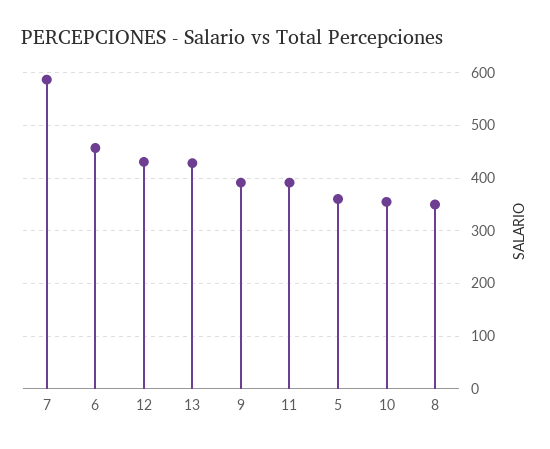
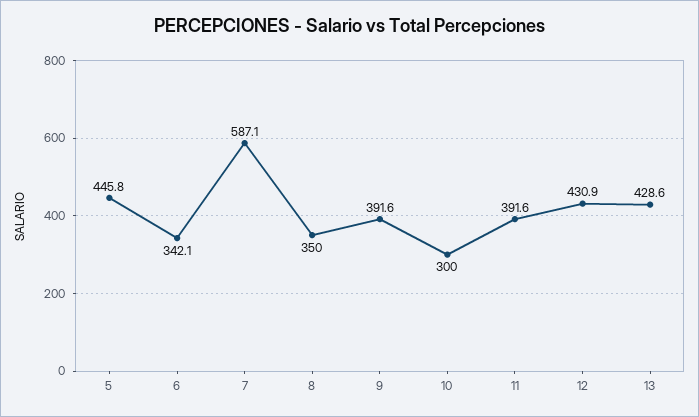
6: 460 -> 342.1
5: 360 -> 445.8
10: 360 -> 300

